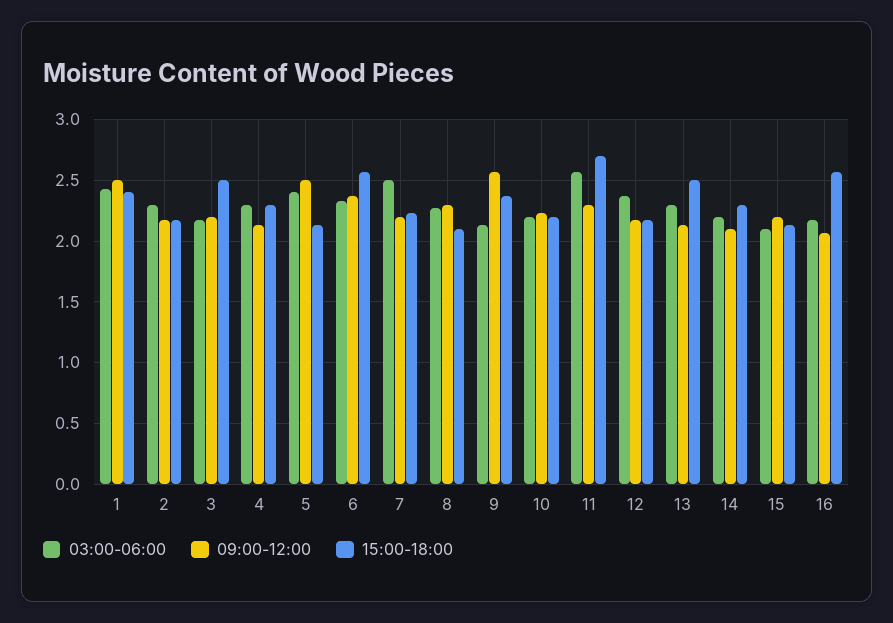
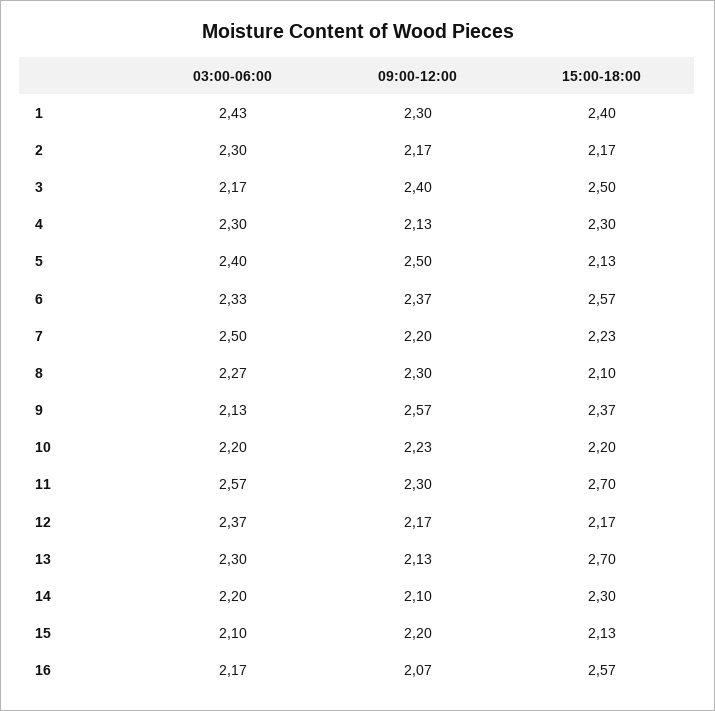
09:00-12:00, 1: 2.5 -> 2.3
09:00-12:00, 3: 2.2 -> 2.4
15:00-18:00, 13: 2.5 -> 2.7

